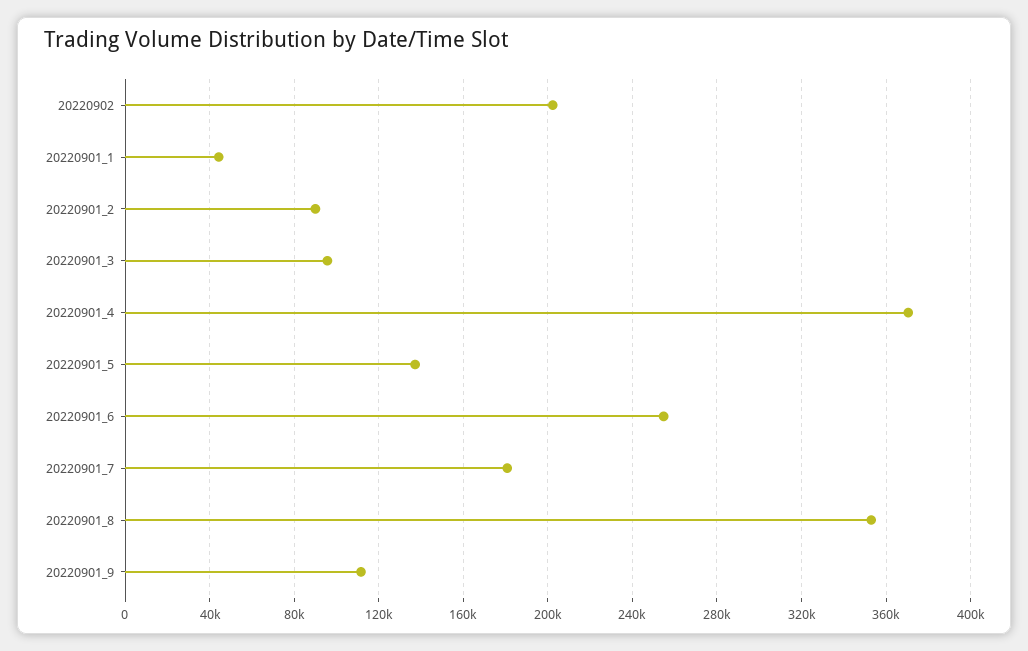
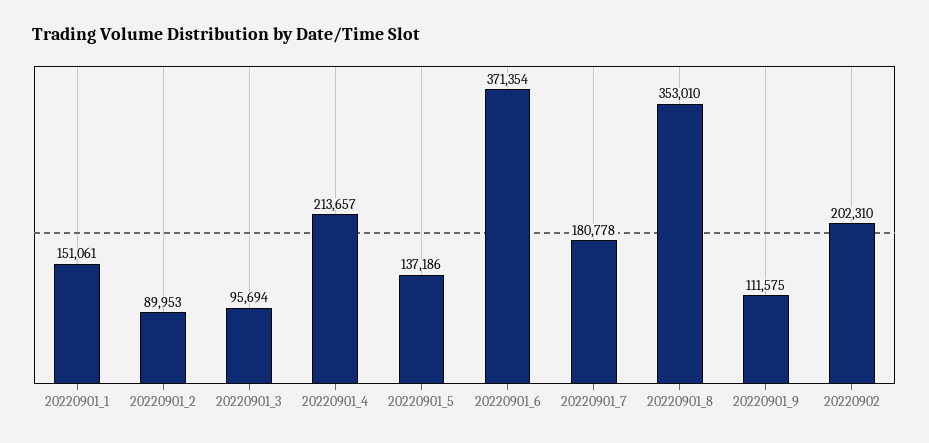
20220901_1: 45000 -> 151061
20220901_4: 370000 -> 213657
20220901_6: 255000 -> 371354

